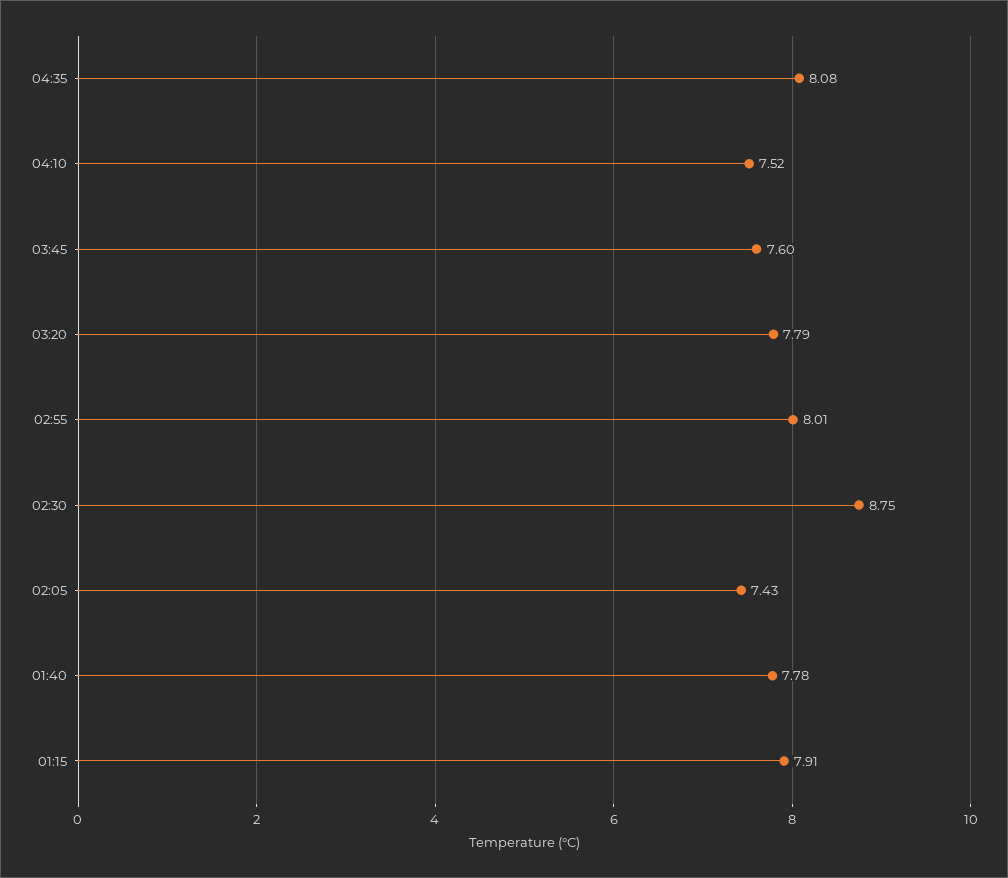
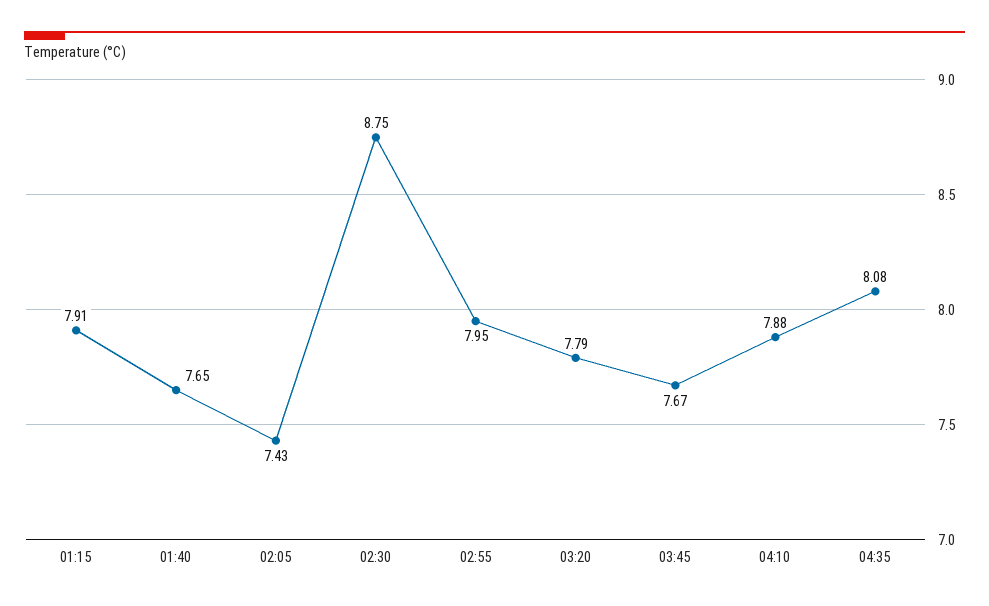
04:10: 7.52 -> 7.88
03:45: 7.6 -> 7.67
02:55: 8.01 -> 7.95
01:40: 7.78 -> 7.65

